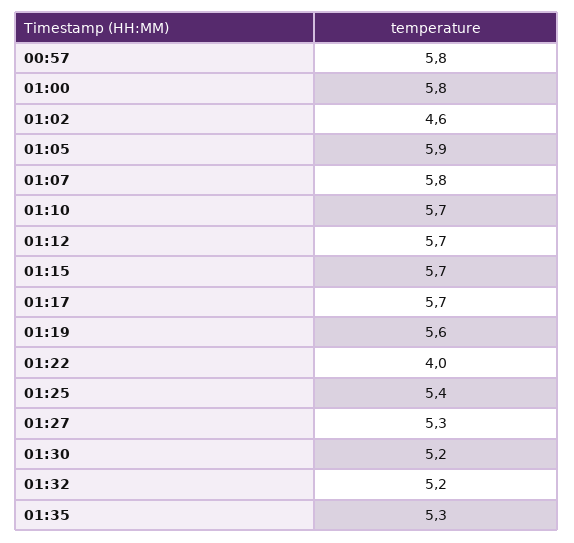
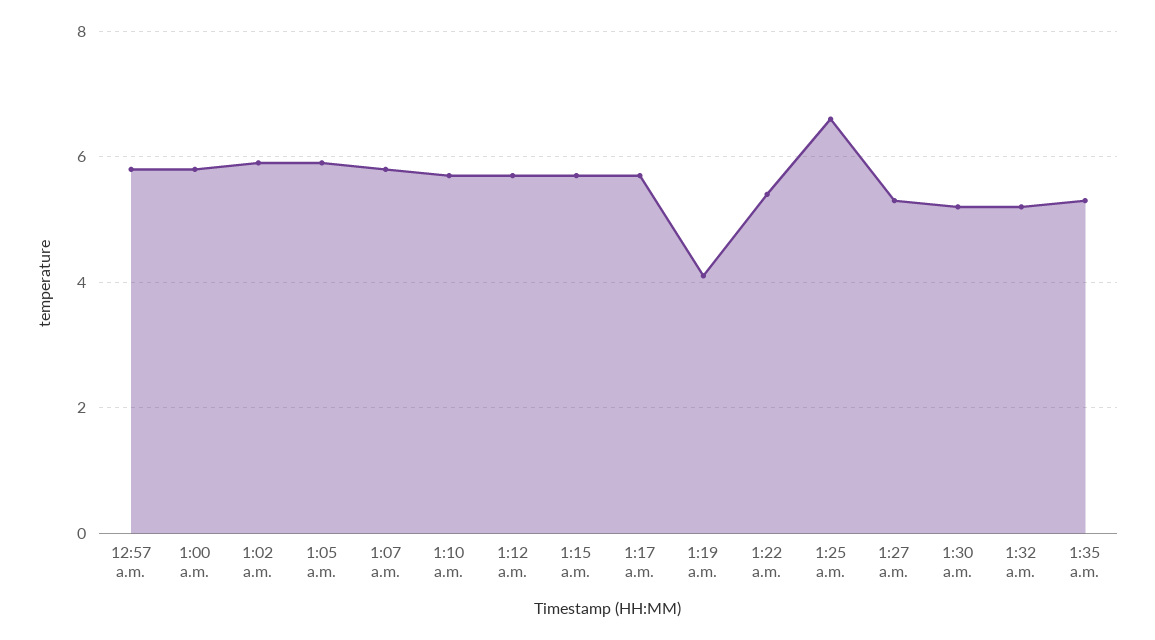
01:02: 4.6 -> 6
01:19: 5.6 -> 4
01:22: 4 -> 5.5
01:25: 5.4 -> 6.5

